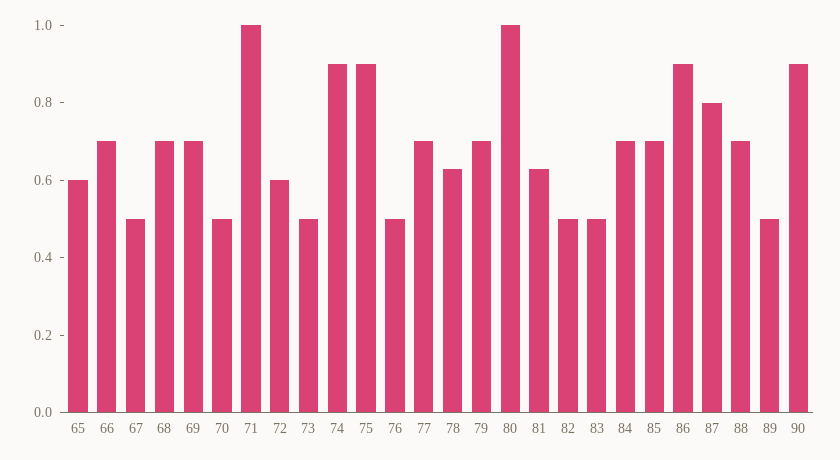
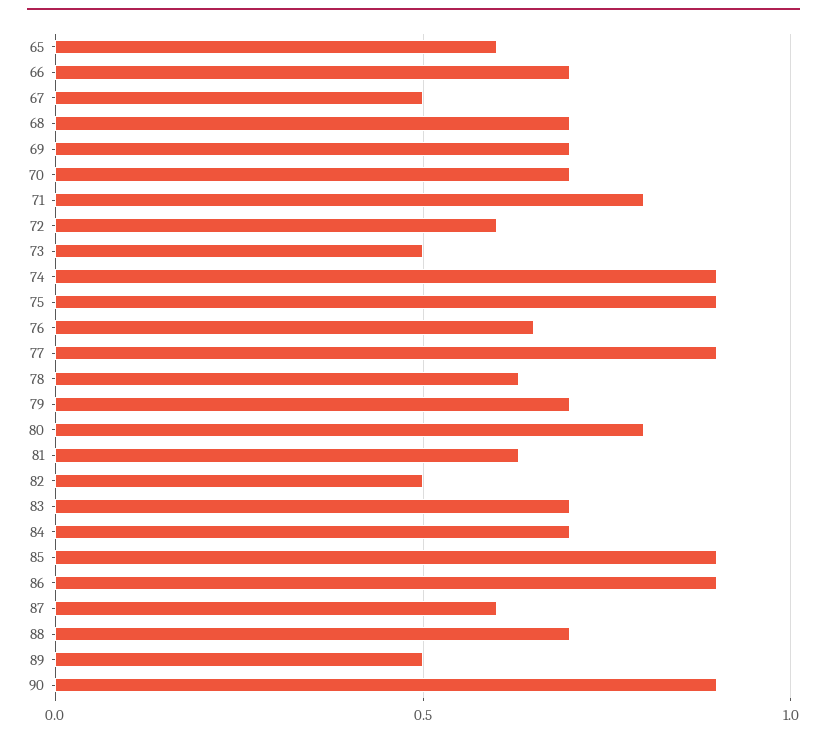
70: 0.5 -> 0.7
71: 1 -> 0.8
76: 0.5 -> 0.65
77: 0.7 -> 0.9
80: 1 -> 0.8
83: 0.5 -> 0.7
85: 0.7 -> 0.9
87: 0.8 -> 0.6

